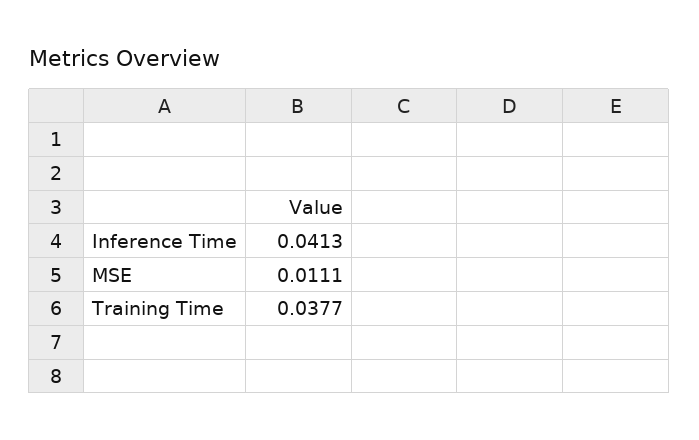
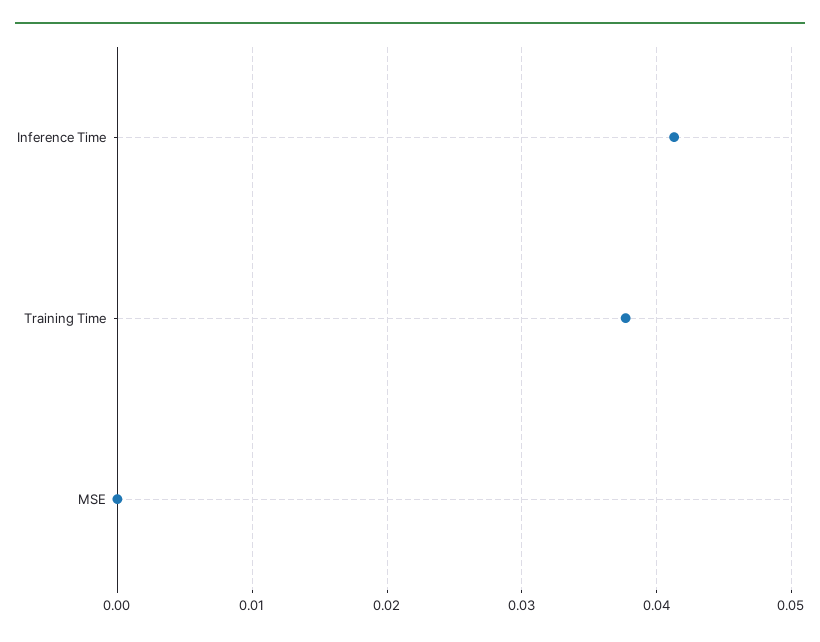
MSE: 0.0111 -> 0

